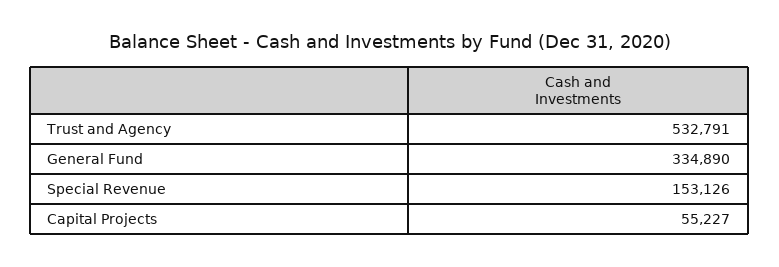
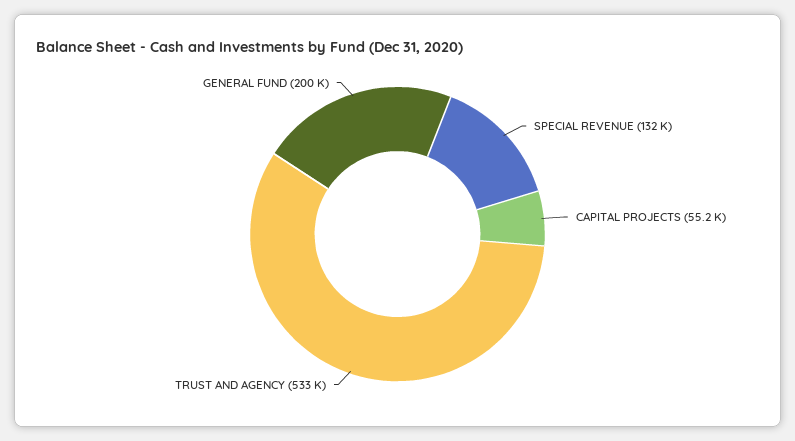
General Fund: 334890 -> 200000
Special Revenue: 153126 -> 132000

